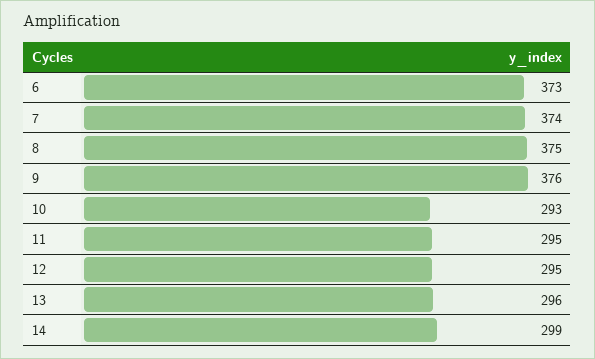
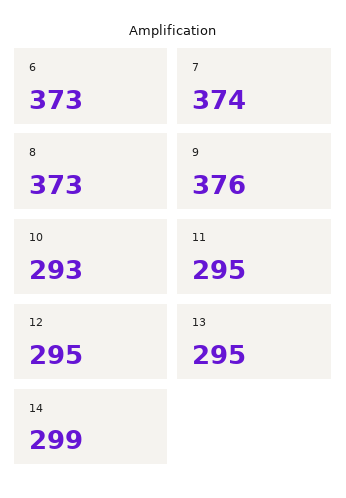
8: 375 -> 373
13: 296 -> 295

